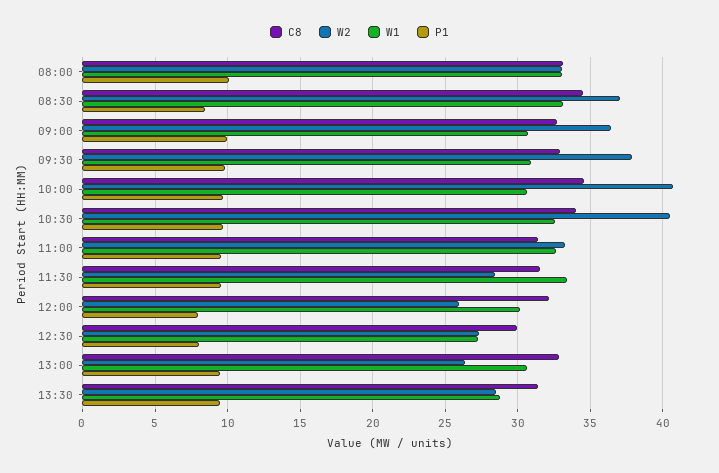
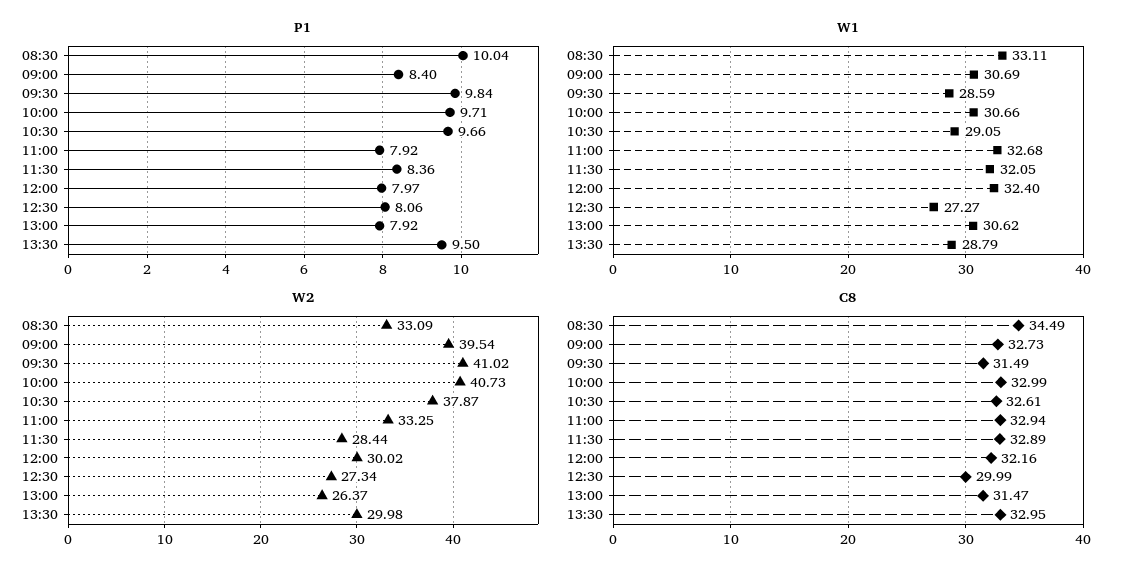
C8, 08:00: 33 -> none
W2, 08:00: 33 -> none
W1, 08:00: 33 -> none
P1, 08:00: 10 -> none
W2, 08:30: 37 -> 33.09
P1, 08:30: 8.5 -> 10.04
W2, 09:00: 36.5 -> 39.54
P1, 09:00: 10 -> 8.4
C8, 09:30: 33 -> 31.49
W2, 09:30: 38 -> 41.02
W1, 09:30: 31 -> 28.59
C8, 10:00: 34.5 -> 32.99
C8, 10:30: 34 -> 32.61
W2, 10:30: 40.5 -> 37.87
W1, 10:30: 32.5 -> 29.05
C8, 11:00: 31.5 -> 32.94
P1, 11:00: 9.5 -> 7.92
C8, 11:30: 31.5 -> 32.89
W1, 11:30: 33.5 -> 32.05
P1, 11:30: 9.5 -> 8.36
W2, 12:00: 26 -> 30.02
W1, 12:00: 30 -> 32.4
C8, 13:00: 33 -> 31.47
P1, 13:00: 9.5 -> 7.92
C8, 13:30: 31.5 -> 32.95
W2, 13:30: 28.5 -> 29.98

